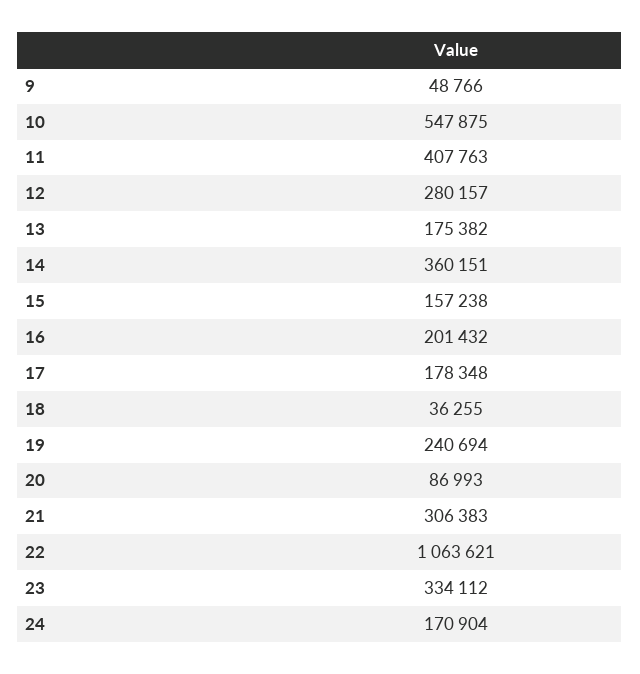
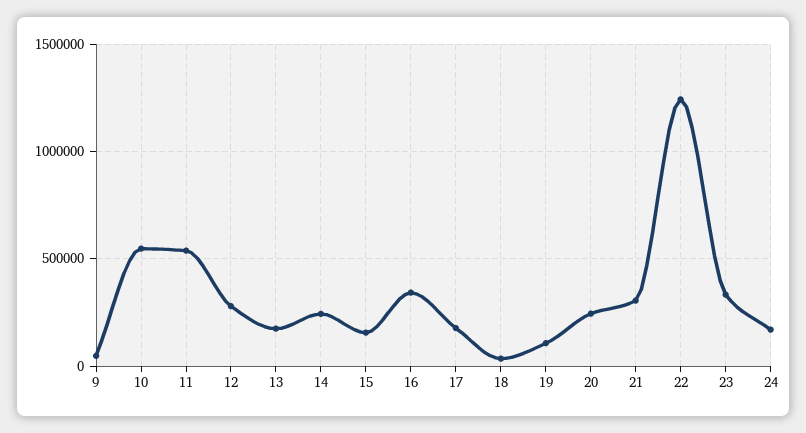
11: 407763 -> 550000
14: 360151 -> 250000
16: 201432 -> 350000
19: 240694 -> 100000
20: 86993 -> 250000
22: 1063621 -> 1250000

